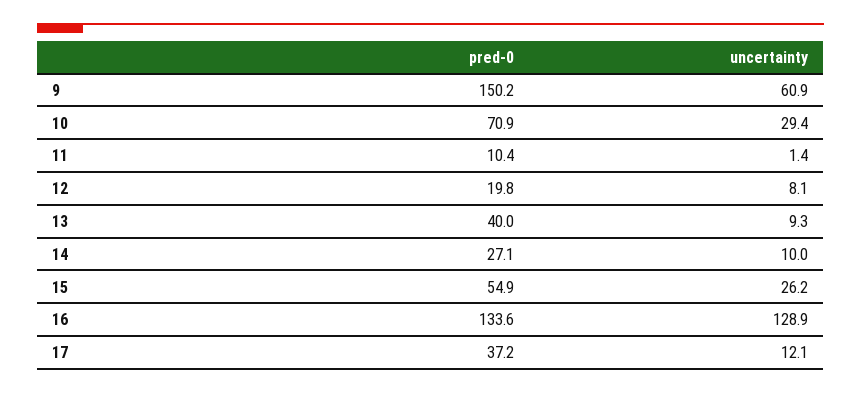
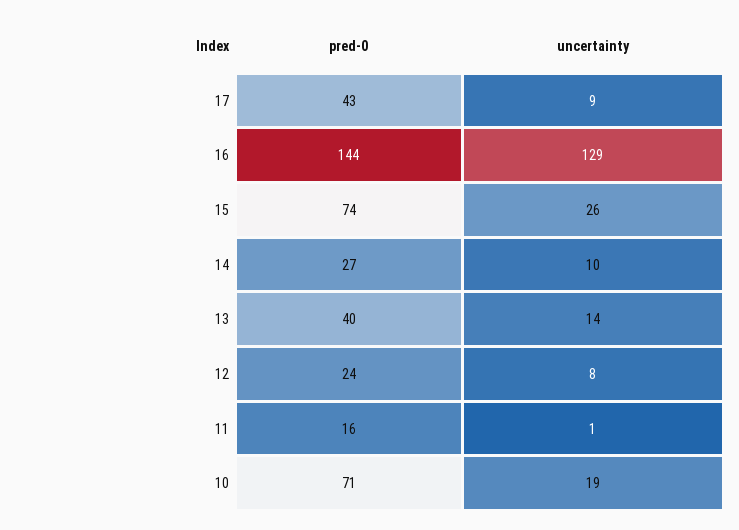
pred-0, 9: 150.2 -> none
uncertainty, 9: 60.9 -> none
uncertainty, 10: 29.4 -> 19
pred-0, 11: 10.4 -> 16
pred-0, 12: 19.8 -> 24
uncertainty, 13: 9.3 -> 14
pred-0, 15: 54.9 -> 74
pred-0, 16: 133.6 -> 144
pred-0, 17: 37.2 -> 43
uncertainty, 17: 12.1 -> 9

